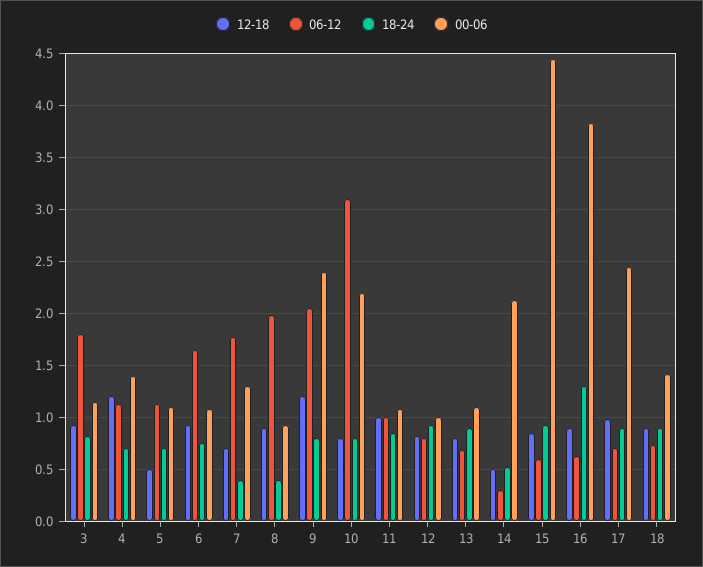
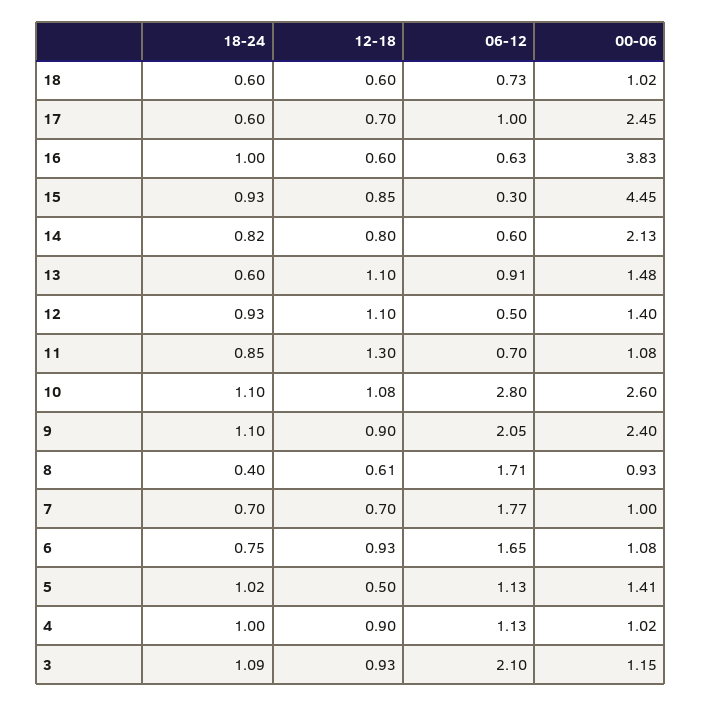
06-12, 3: 1.8 -> 2.1
18-24, 3: 0.8 -> 1.09
12-18, 4: 1.2 -> 0.9
18-24, 4: 0.7 -> 1
00-06, 4: 1.4 -> 1.02
18-24, 5: 0.7 -> 1.02
00-06, 5: 1.1 -> 1.41
18-24, 7: 0.4 -> 0.7
00-06, 7: 1.3 -> 1
12-18, 8: 0.9 -> 0.61
06-12, 8: 2 -> 1.71
12-18, 9: 1.2 -> 0.9
18-24, 9: 0.8 -> 1.1
12-18, 10: 0.8 -> 1.08
06-12, 10: 3.1 -> 2.8
18-24, 10: 0.8 -> 1.1
00-06, 10: 2.2 -> 2.6
12-18, 11: 1 -> 1.3
06-12, 11: 1 -> 0.7
12-18, 12: 0.8 -> 1.1
06-12, 12: 0.8 -> 0.5
00-06, 12: 1 -> 1.4
12-18, 13: 0.8 -> 1.1
06-12, 13: 0.7 -> 0.91
18-24, 13: 0.9 -> 0.6
00-06, 13: 1.1 -> 1.48
12-18, 14: 0.5 -> 0.8
06-12, 14: 0.3 -> 0.6
18-24, 14: 0.5 -> 0.82
06-12, 15: 0.6 -> 0.3
12-18, 16: 0.9 -> 0.6
18-24, 16: 1.3 -> 1
12-18, 17: 1 -> 0.7
06-12, 17: 0.7 -> 1
18-24, 17: 0.9 -> 0.6
12-18, 18: 0.9 -> 0.6
18-24, 18: 0.9 -> 0.6
00-06, 18: 1.4 -> 1.02

